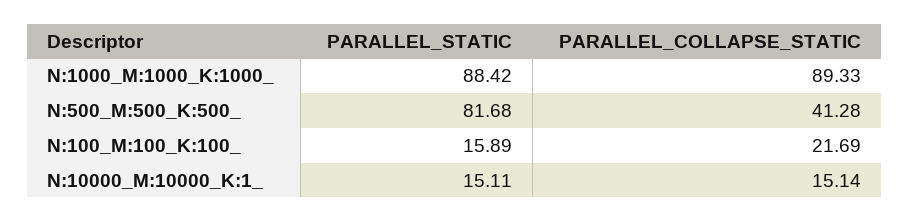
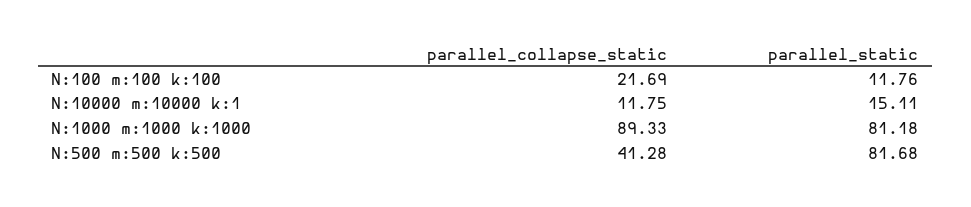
PARALLEL_STATIC, N:1000_M:1000_K:1000_: 88.42 -> 81.18
PARALLEL_STATIC, N:100_M:100_K:100_: 15.89 -> 11.76
PARALLEL_COLLAPSE_STATIC, N:10000_M:10000_K:1_: 15.14 -> 11.75

